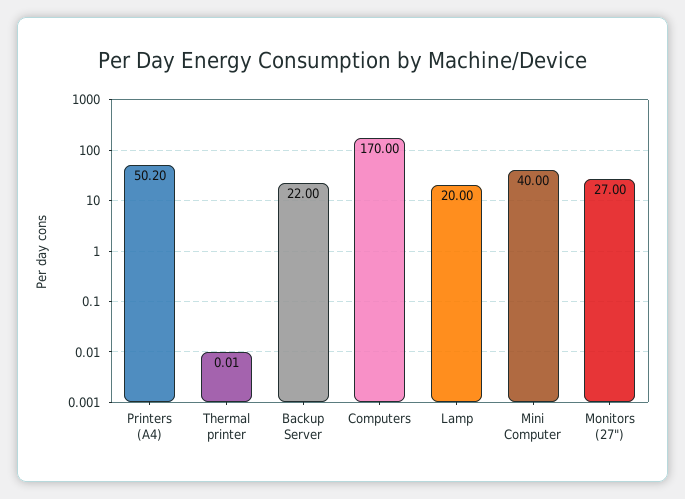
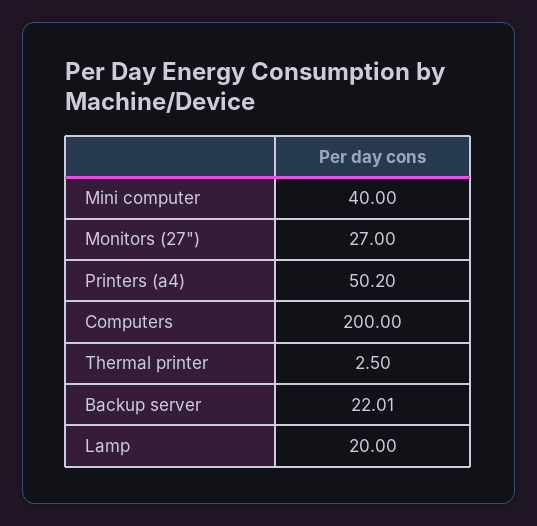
Thermal printer: 0.01 -> 2.5
Backup Server: 22 -> 22.01
Computers: 170 -> 200

